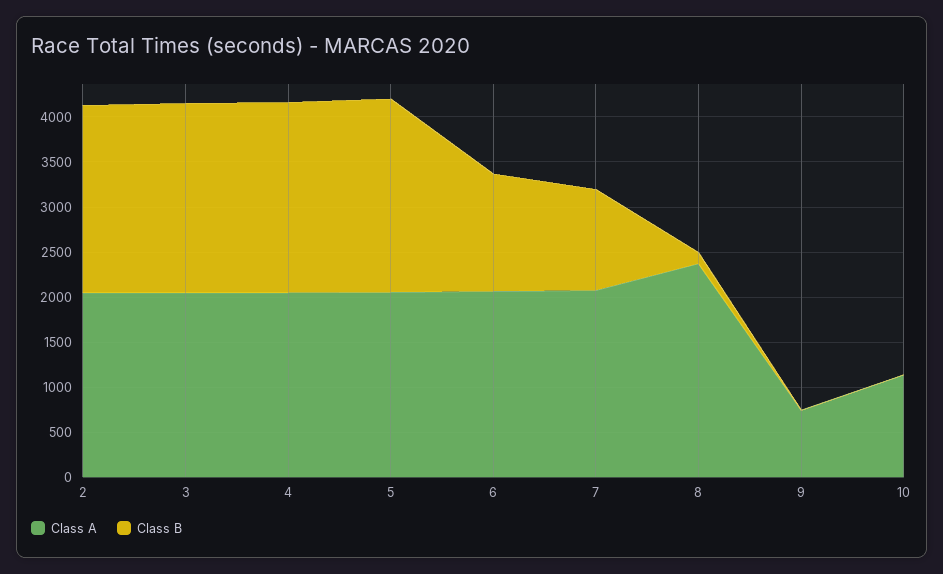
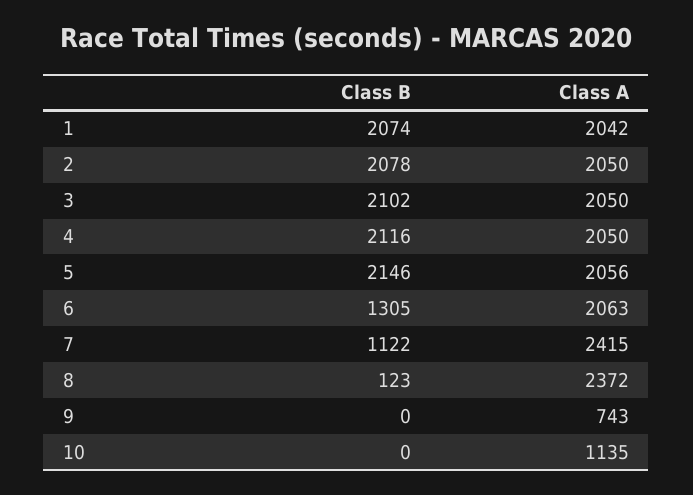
Class A, 7: 2100 -> 2415
Class B, 1: none -> 2074
Class A, 1: none -> 2042

